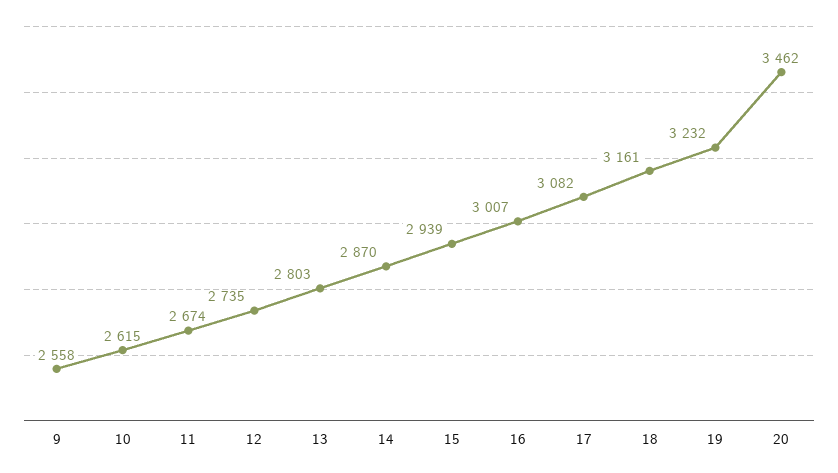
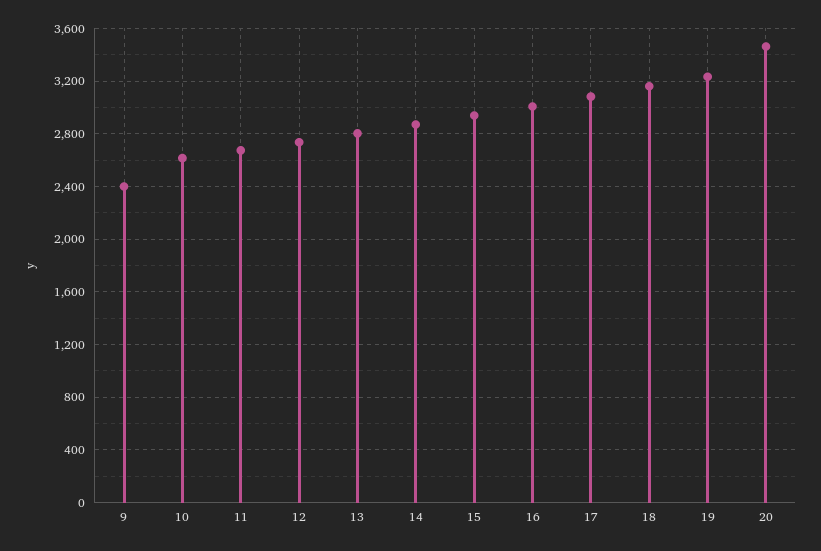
9: 2558 -> 2400

